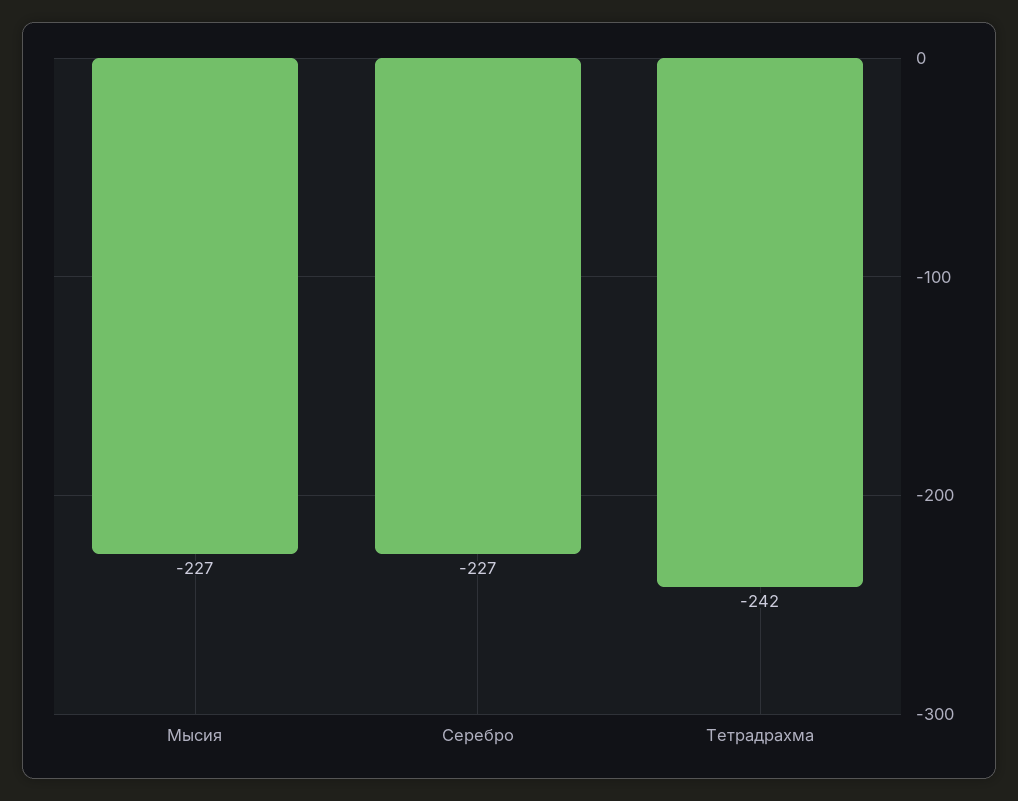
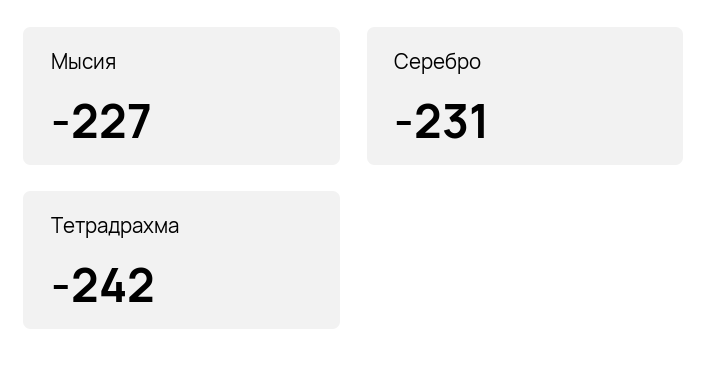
Серебро: -227 -> -231

